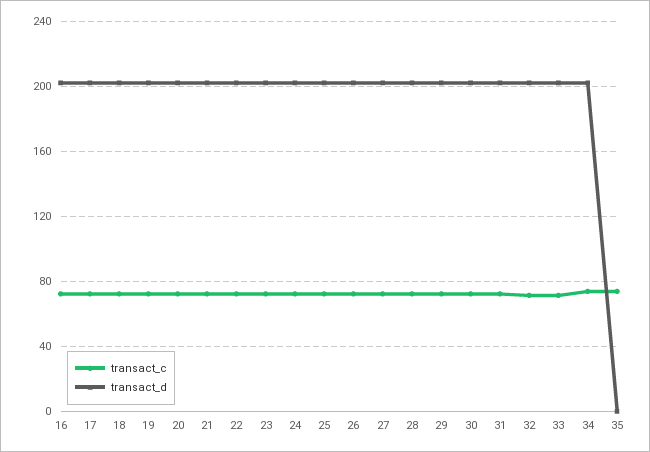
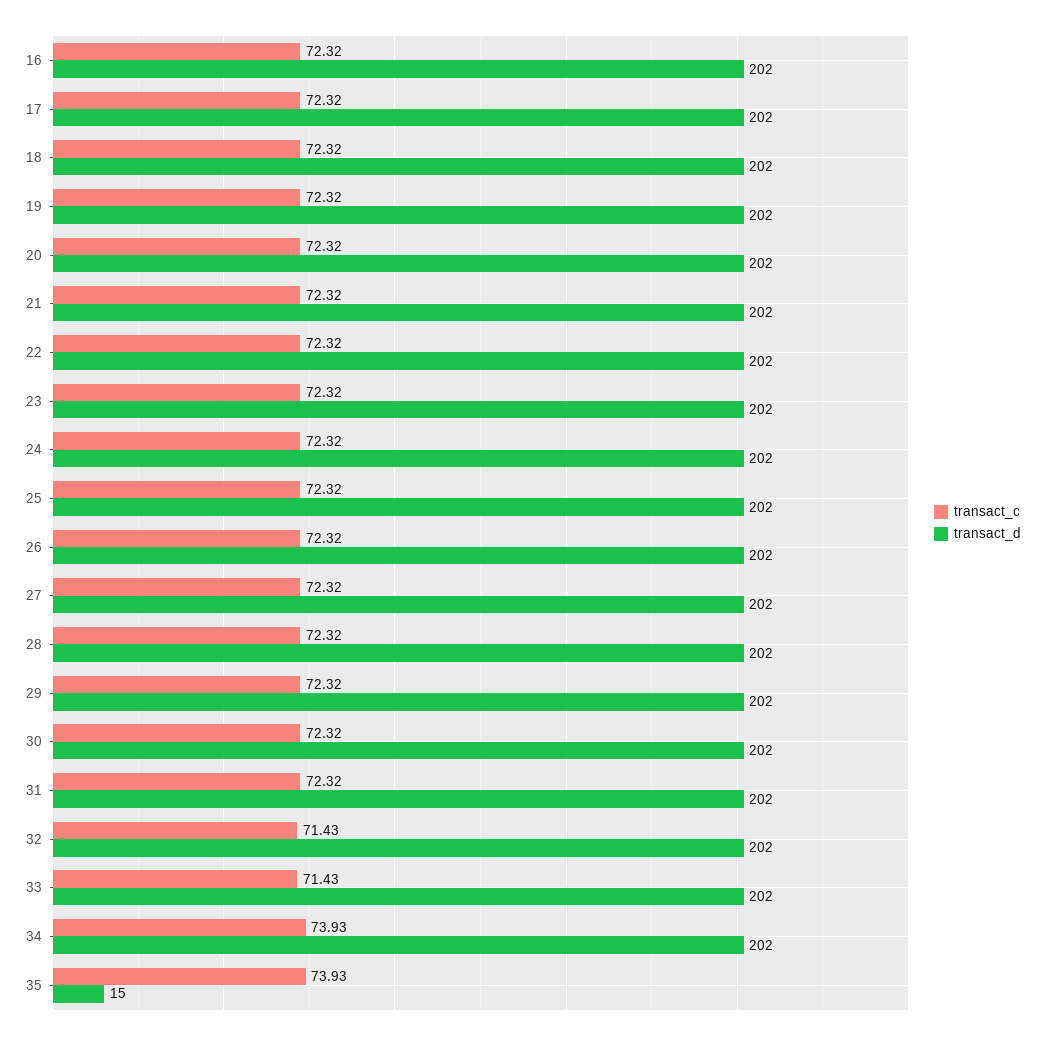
transact_d, 35: 0 -> 15

